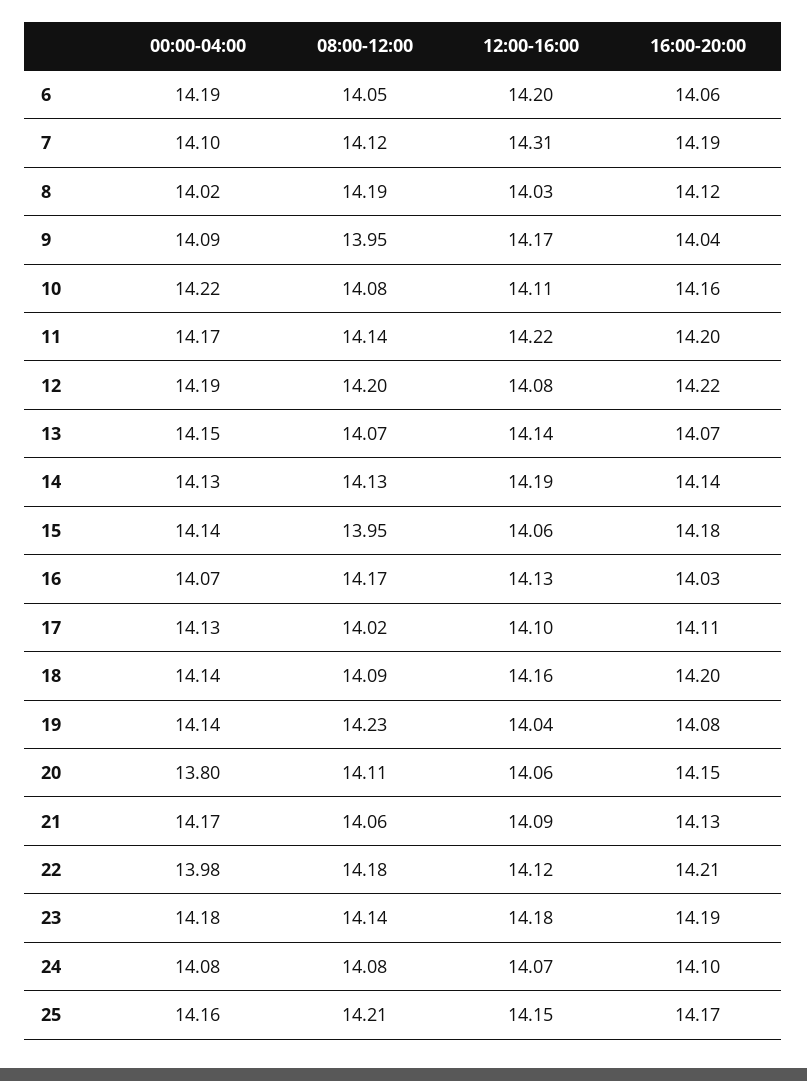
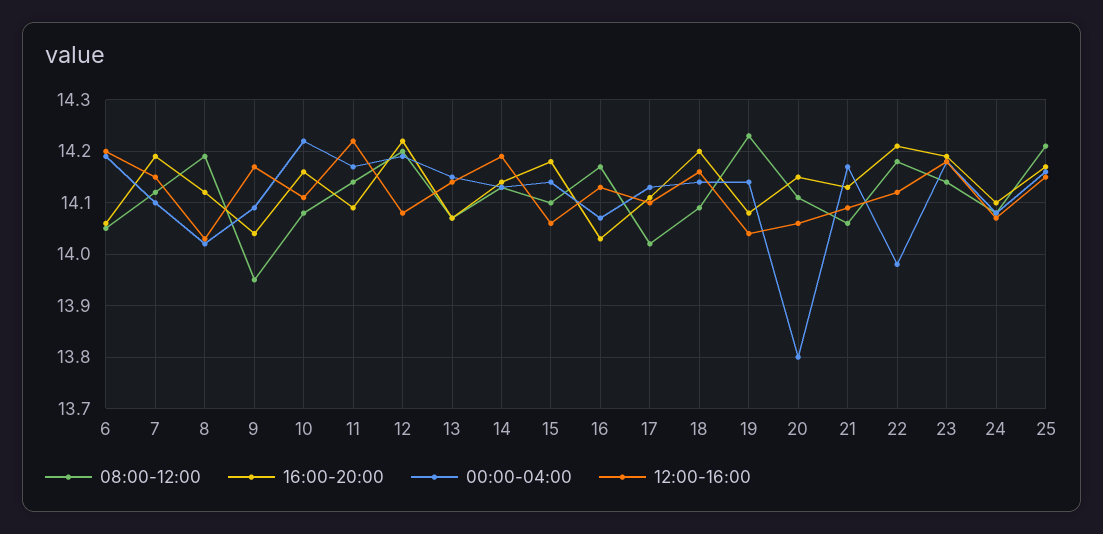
12:00-16:00, 7: 14.31 -> 14.15
16:00-20:00, 11: 14.2 -> 14.1
08:00-12:00, 15: 13.95 -> 14.1

